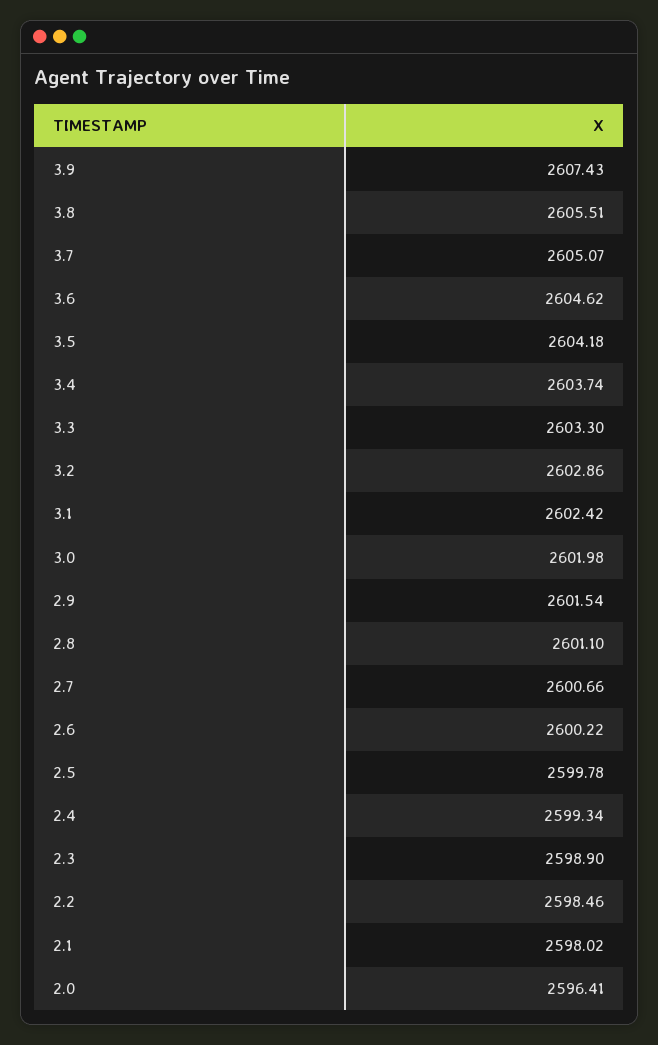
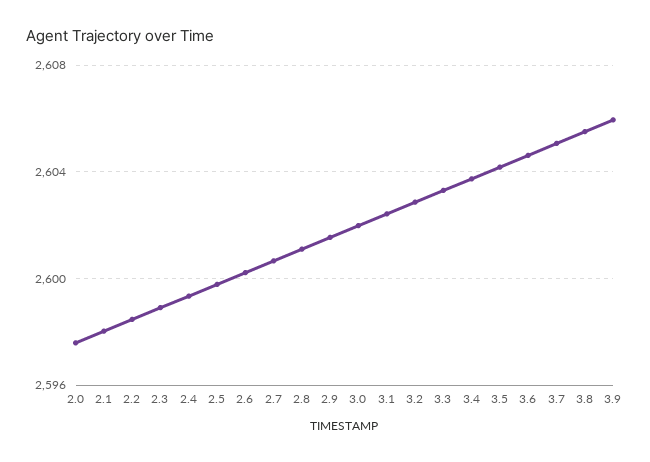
3.9: 2607.43 -> 2606
2.0: 2596.41 -> 2597.5

